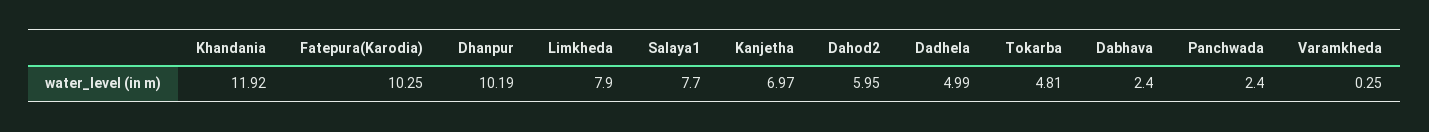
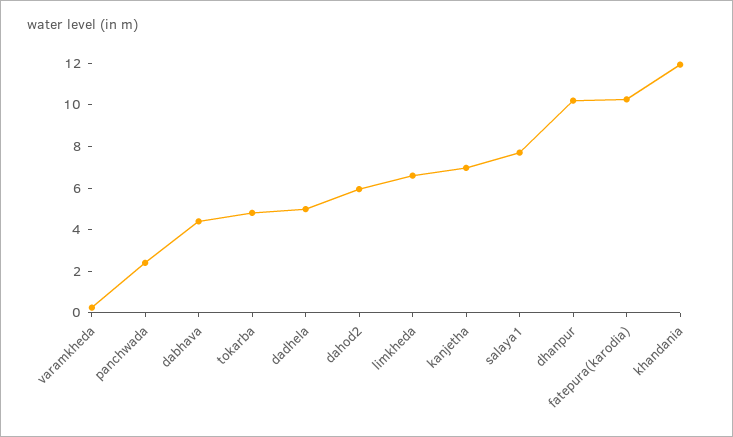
Limkheda: 7.9 -> 6.5
Dabhava: 2.4 -> 4.5

